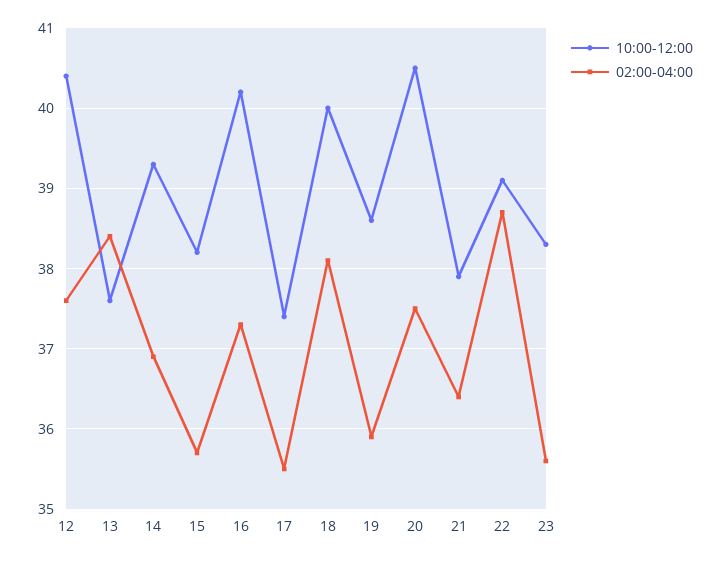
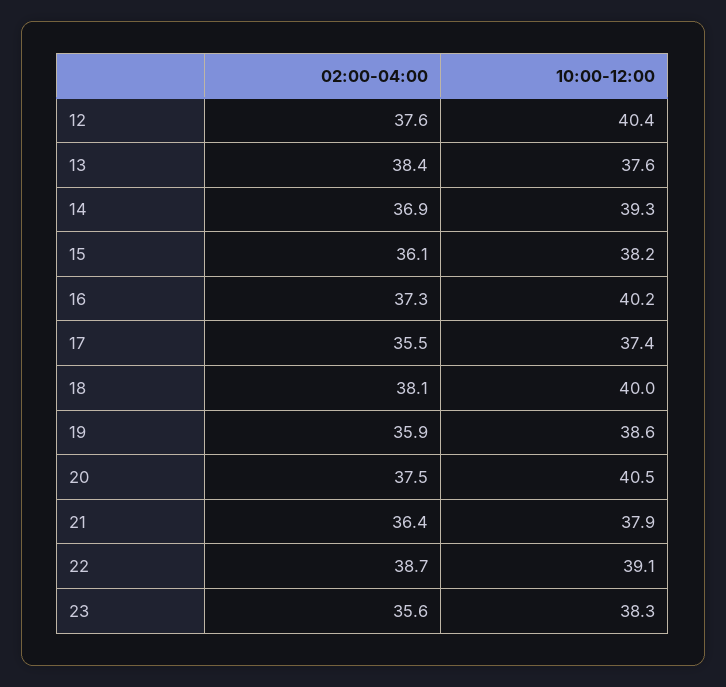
02:00-04:00, 15: 35.7 -> 36.1

